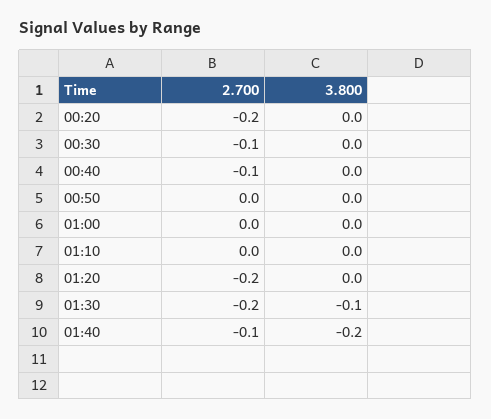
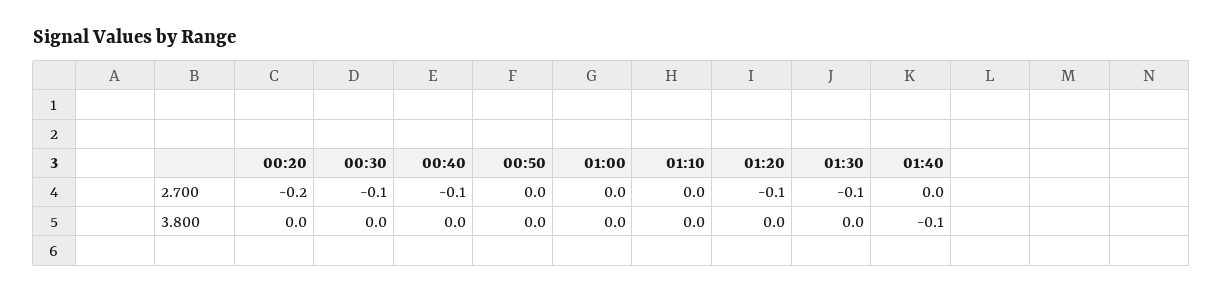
2.700, 01:20: -0.2 -> -0.1
2.700, 01:30: -0.2 -> -0.1
3.800, 01:30: -0.1 -> 0
2.700, 01:40: -0.1 -> 0
3.800, 01:40: -0.2 -> -0.1

